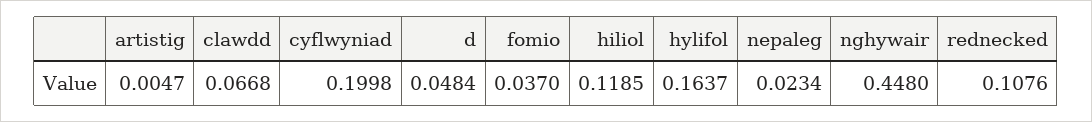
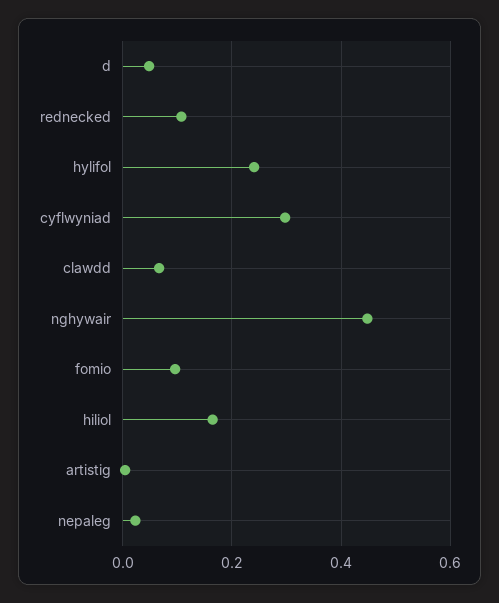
cyflwyniad: 0.1998 -> 0.3
fomio: 0.037 -> 0.1
hiliol: 0.1185 -> 0.16
hylifol: 0.1637 -> 0.24

